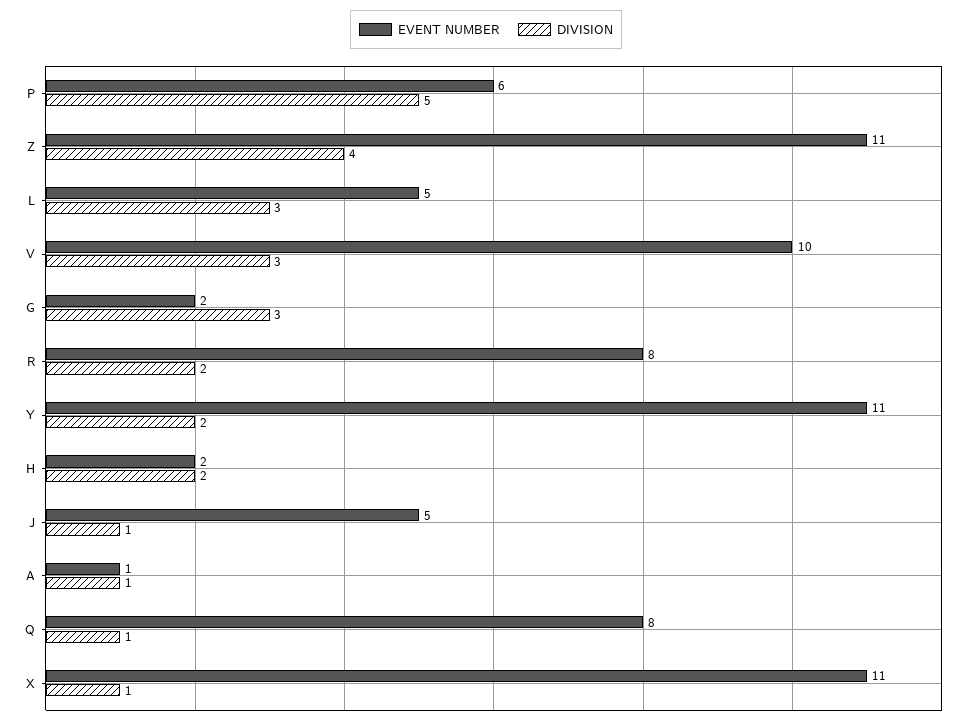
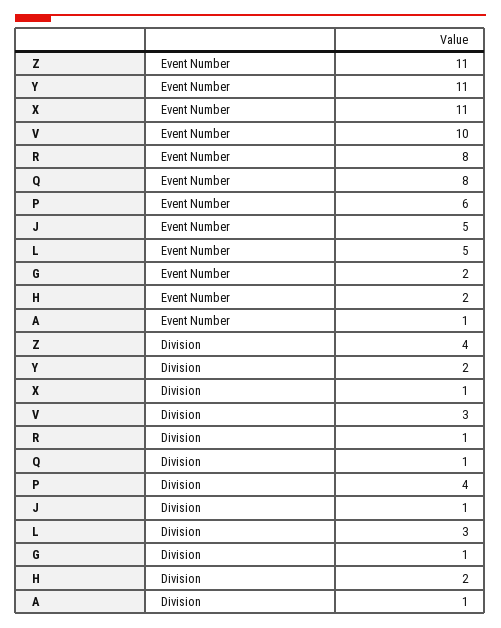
DIVISION, P: 5 -> 4
DIVISION, G: 3 -> 1
DIVISION, R: 2 -> 1

